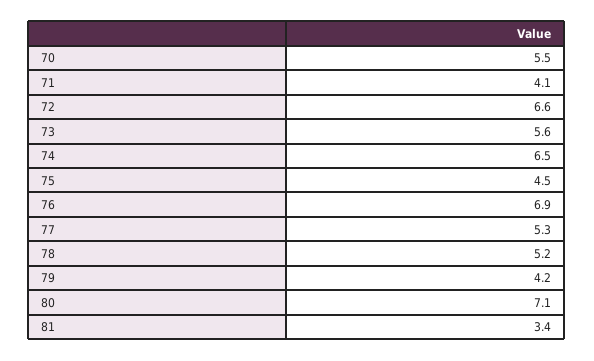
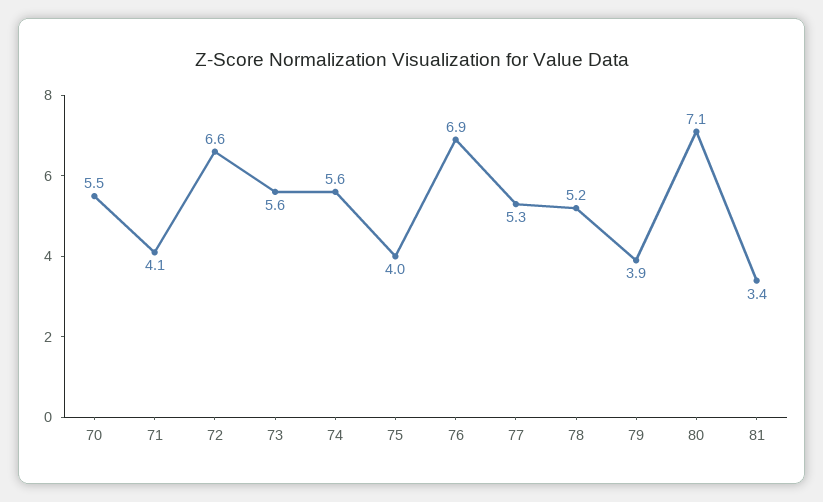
74: 6.5 -> 5.6
75: 4.5 -> 4
79: 4.2 -> 3.9

